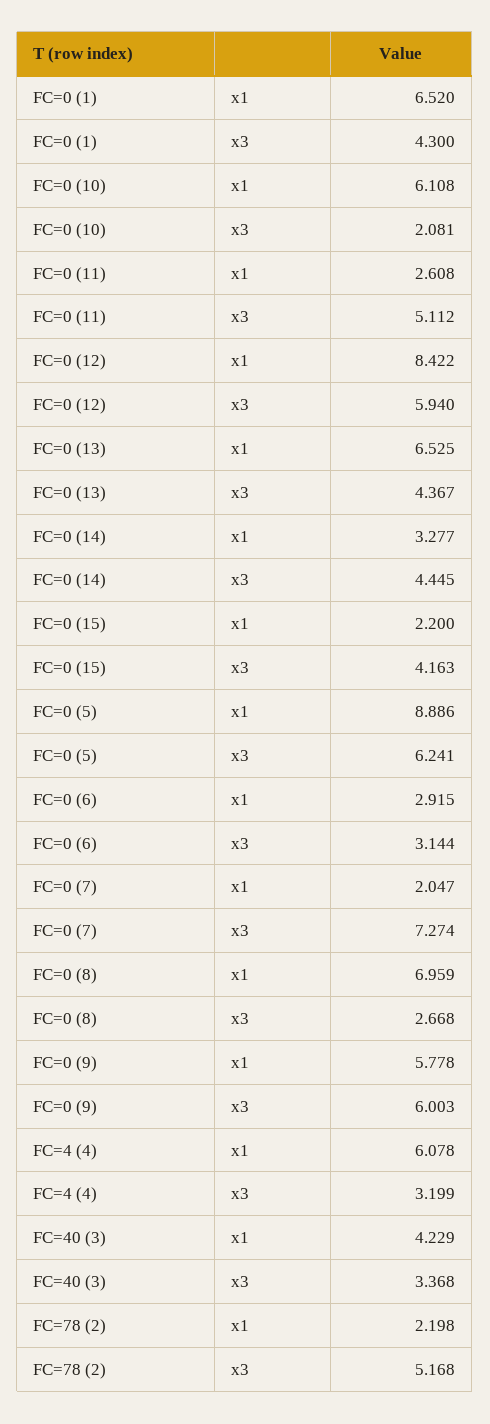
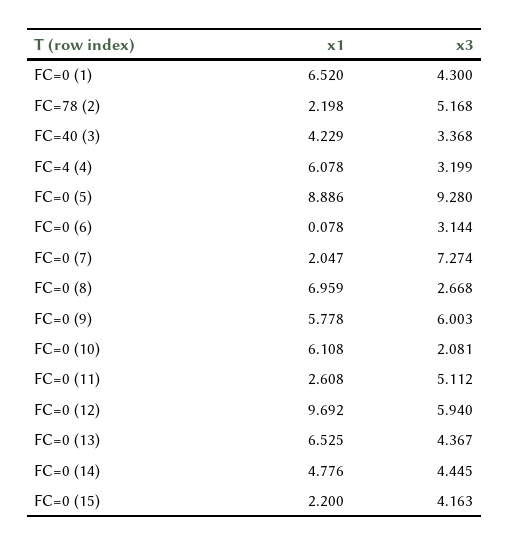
FC=0 (12), x1: 8.422 -> 9.692
FC=0 (14), x1: 3.277 -> 4.776
FC=0 (5), x3: 6.241 -> 9.28
FC=0 (6), x1: 2.915 -> 0.078

